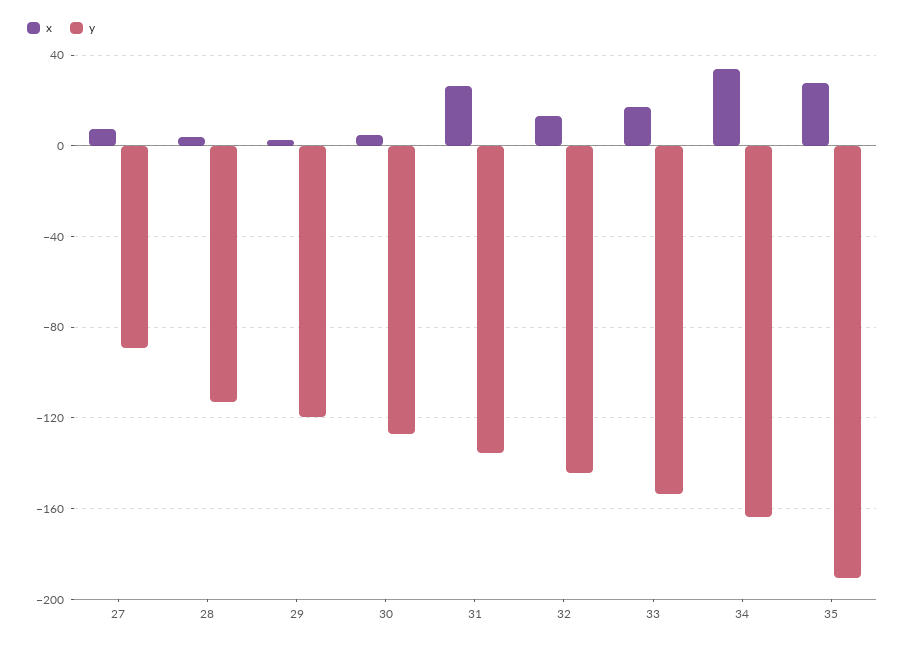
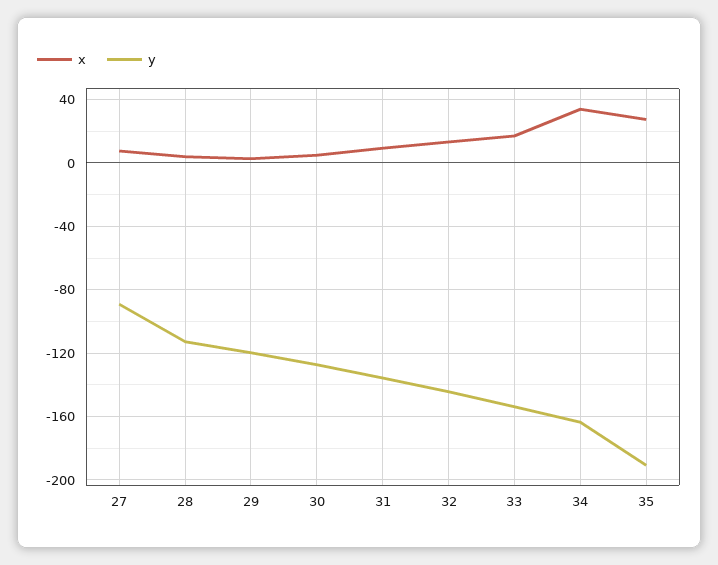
x, 31: 25 -> 10

